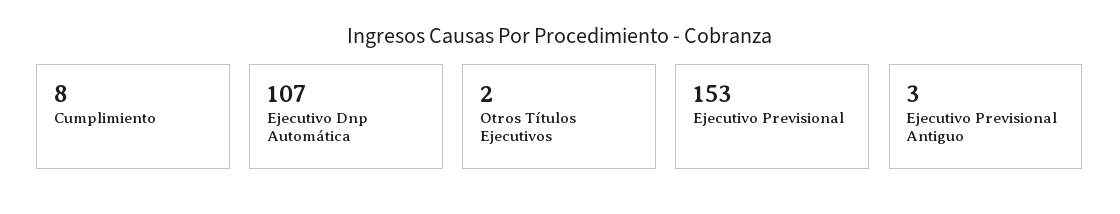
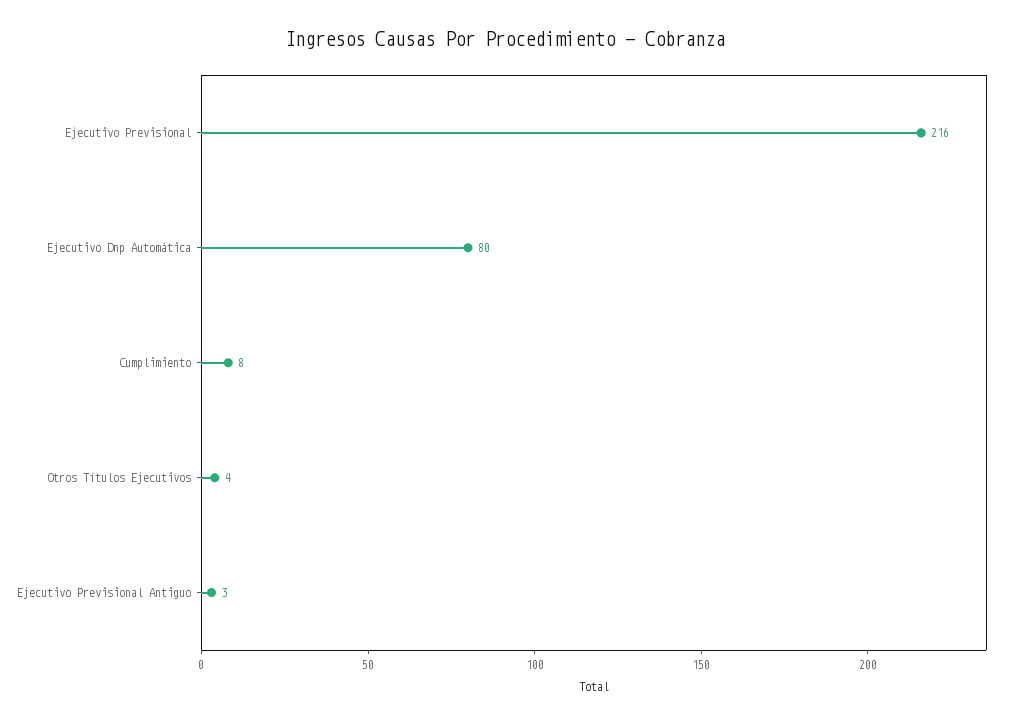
Ejecutivo Dnp Automática: 107 -> 80
Otros Títulos Ejecutivos: 2 -> 4
Ejecutivo Previsional: 153 -> 216

